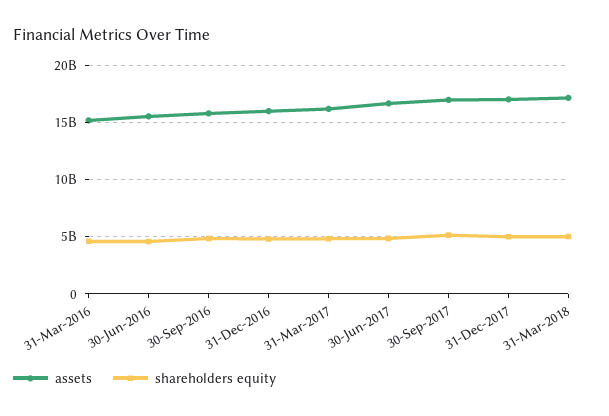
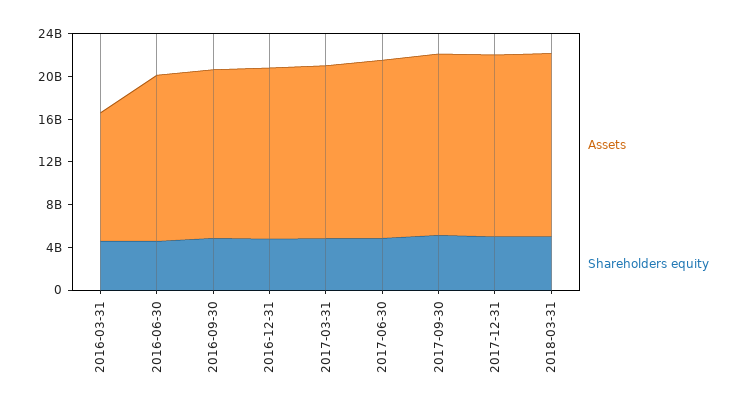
assets, 31-Mar-2016: 15000000000 -> 12000000000

